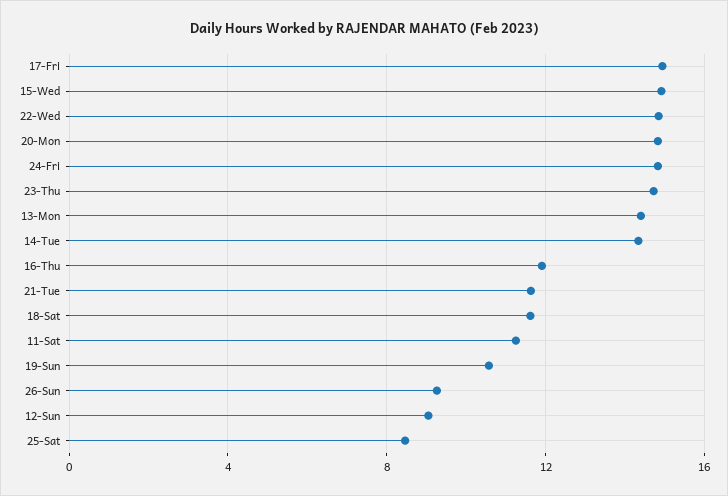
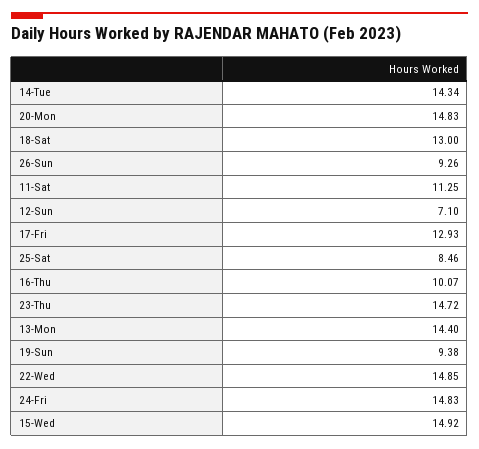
17-Fri: 15 -> 12.93
16-Thu: 12 -> 10.07
21-Tue: 11.5 -> none
18-Sat: 11.5 -> 13
19-Sun: 10.5 -> 9.38
12-Sun: 9 -> 7.1

